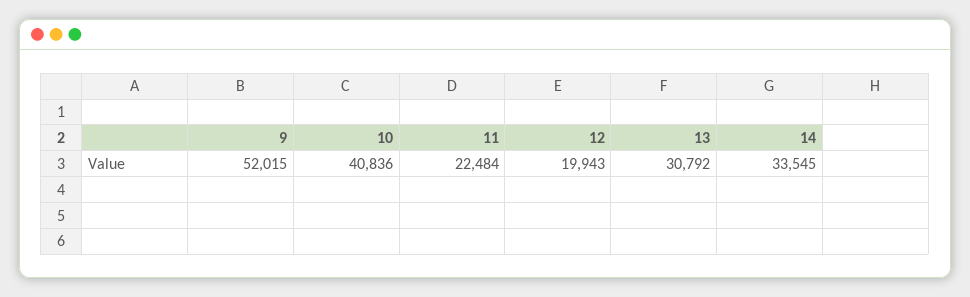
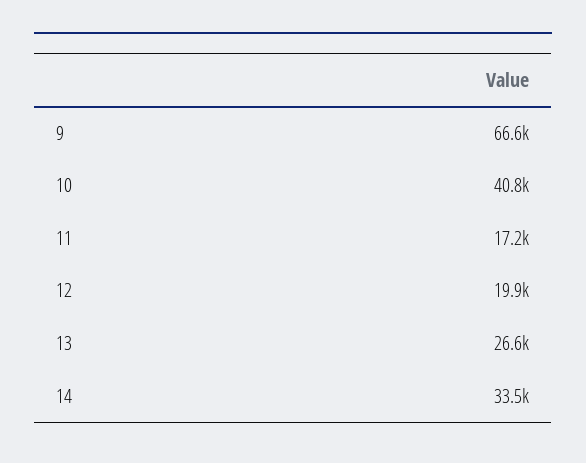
9: 52015 -> 66600
11: 22484 -> 17200
13: 30792 -> 26600

